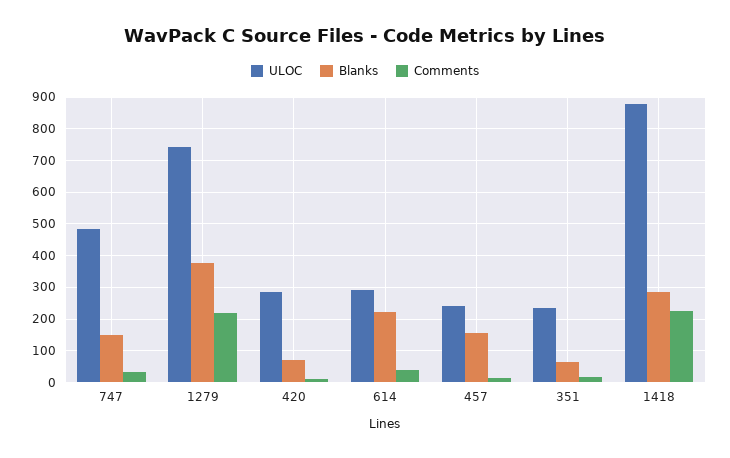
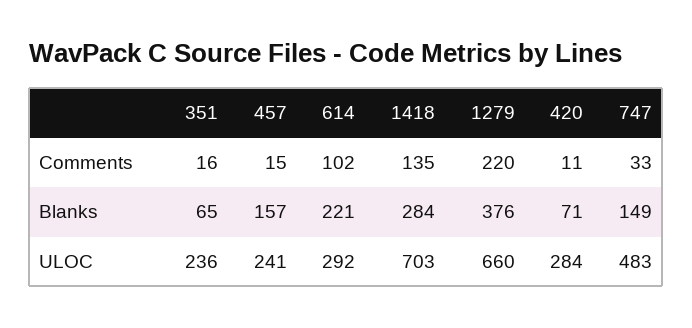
ULOC, 1279: 740 -> 660
Comments, 614: 40 -> 102
ULOC, 1418: 880 -> 703
Comments, 1418: 220 -> 135

